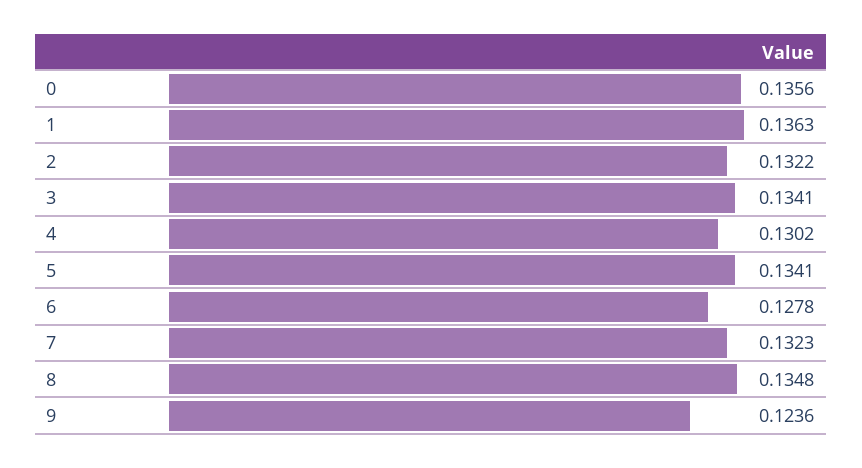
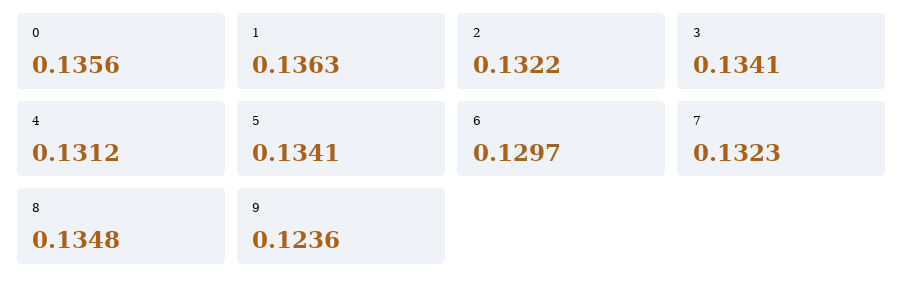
4: 0.1302 -> 0.1312
6: 0.1278 -> 0.1297

